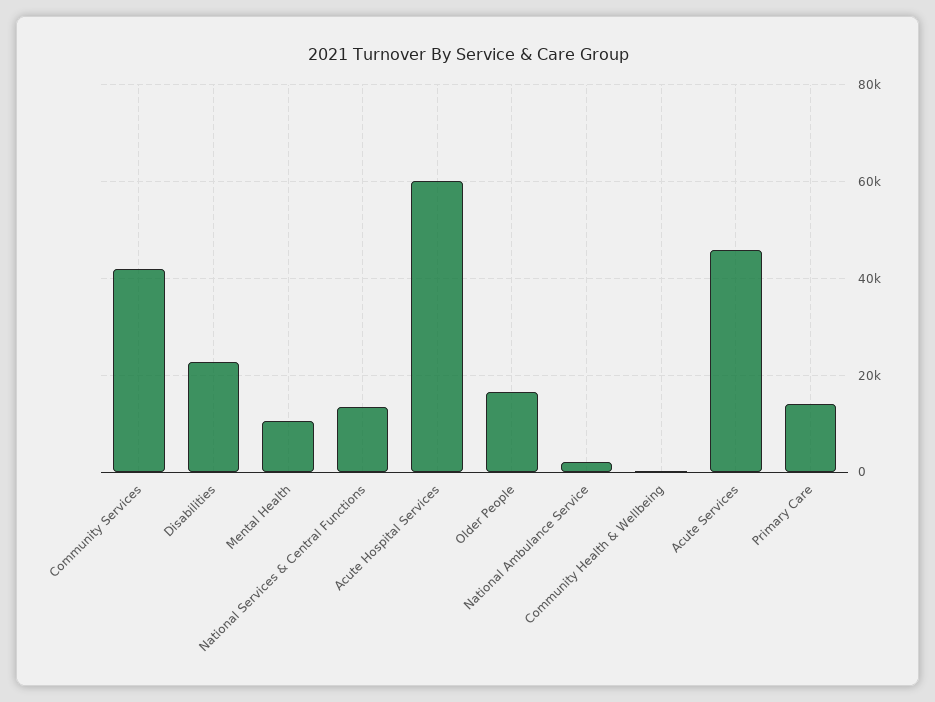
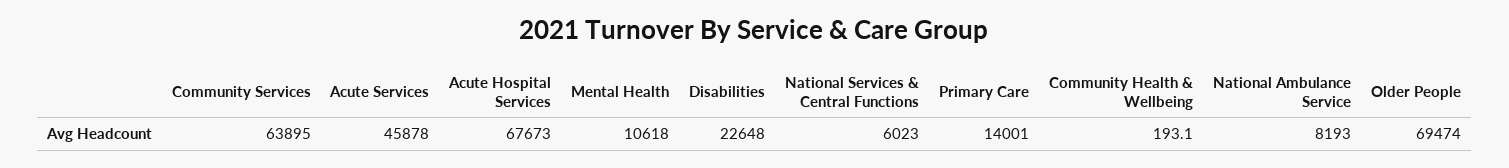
Community Services: 42000 -> 63895
National Services & Central Functions: 14000 -> 6023
Acute Hospital Services: 60000 -> 67673
Older People: 16000 -> 69474
National Ambulance Service: 2000 -> 8193

